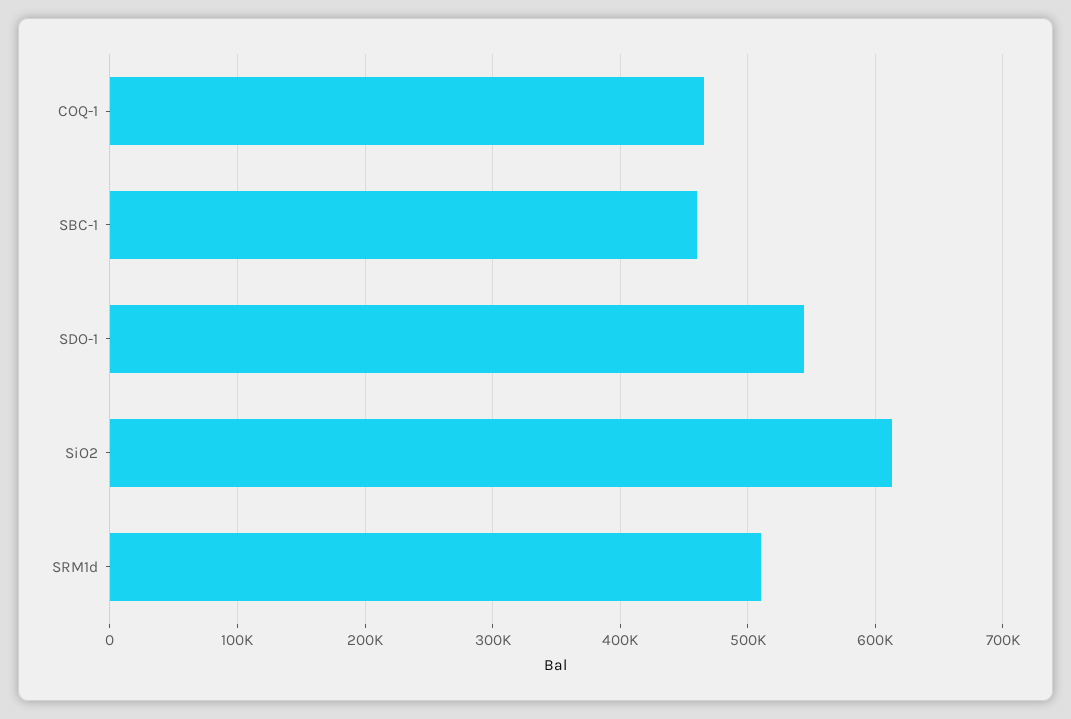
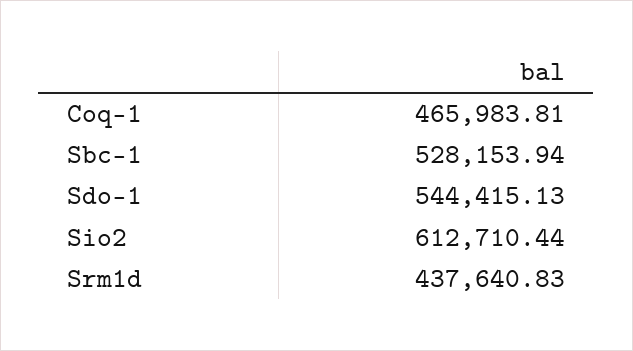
SBC-1: 460000 -> 528153.94
SRM1d: 510000 -> 437640.83

